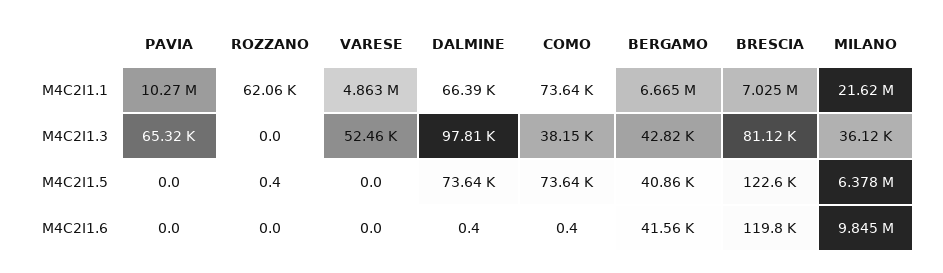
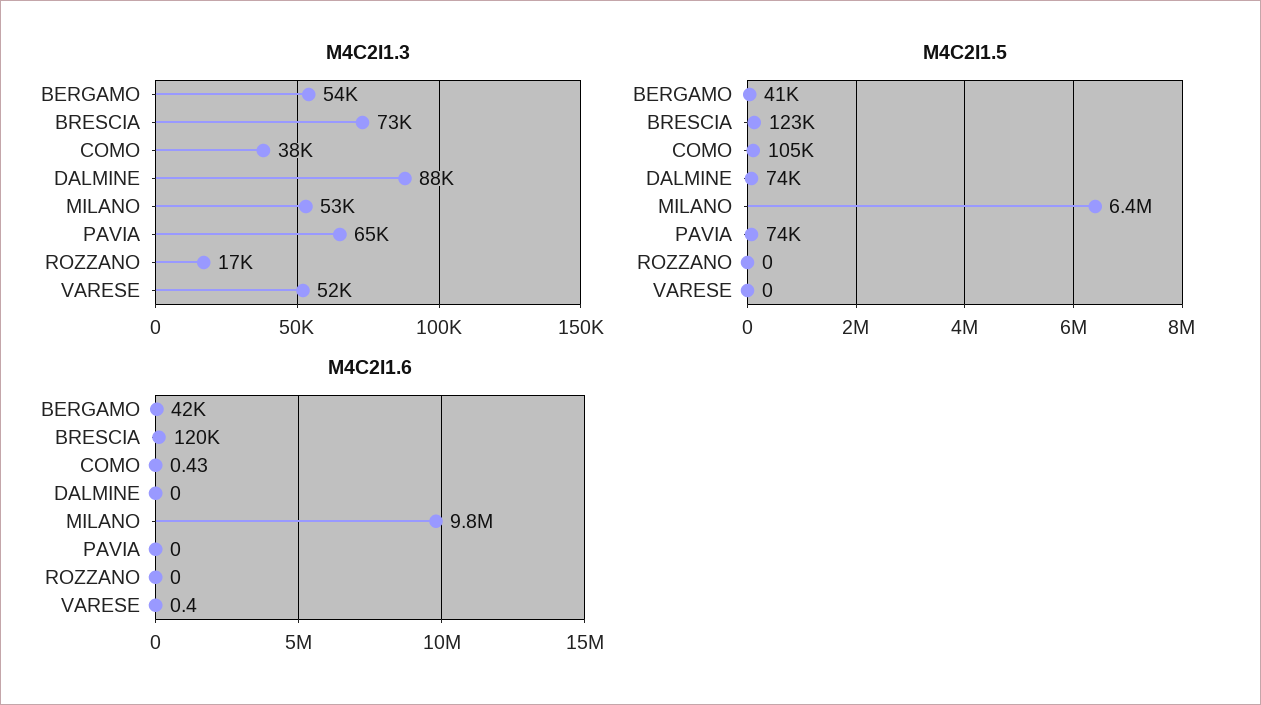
M4C2I1.1, PAVIA: 10270000 -> none
M4C2I1.1, ROZZANO: 62060 -> none
M4C2I1.1, VARESE: 4863000 -> none
M4C2I1.1, DALMINE: 66390 -> none
M4C2I1.1, COMO: 73640 -> none
M4C2I1.1, BERGAMO: 6665000 -> none
M4C2I1.1, BRESCIA: 7025000 -> none
M4C2I1.1, MILANO: 21620000 -> none
M4C2I1.3, ROZZANO: 0 -> 17000
M4C2I1.3, DALMINE: 97810 -> 88000
M4C2I1.3, BERGAMO: 42820 -> 54000
M4C2I1.3, BRESCIA: 81120 -> 73000
M4C2I1.3, MILANO: 36120 -> 53000
M4C2I1.5, PAVIA: 0 -> 74000
M4C2I1.5, ROZZANO: 0.4 -> 0
M4C2I1.5, COMO: 73640 -> 105000
M4C2I1.6, VARESE: 0 -> 0.4
M4C2I1.6, DALMINE: 0.4 -> 0

